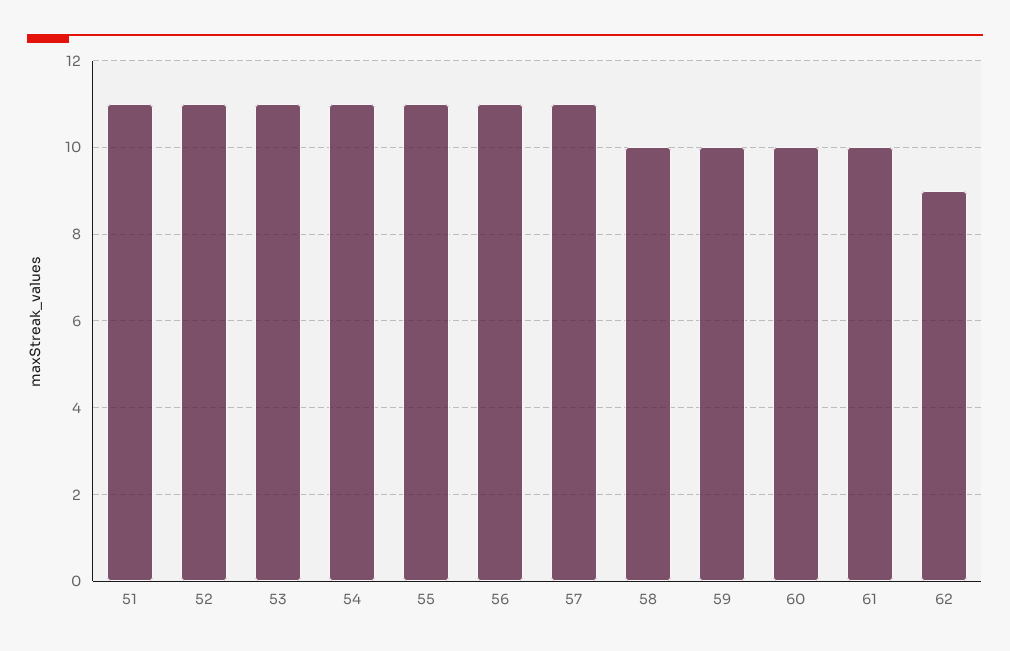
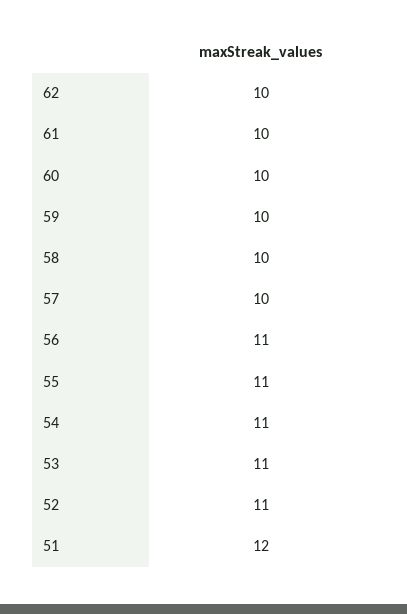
51: 11 -> 12
57: 11 -> 10
62: 9 -> 10

